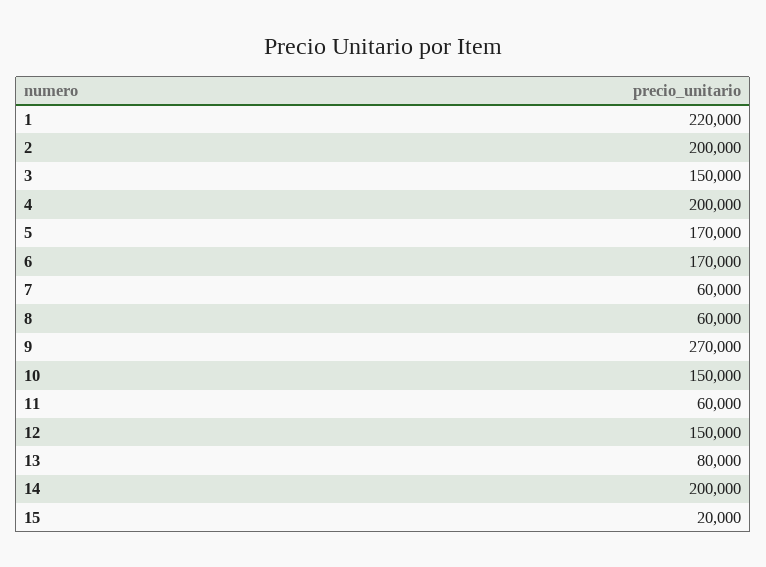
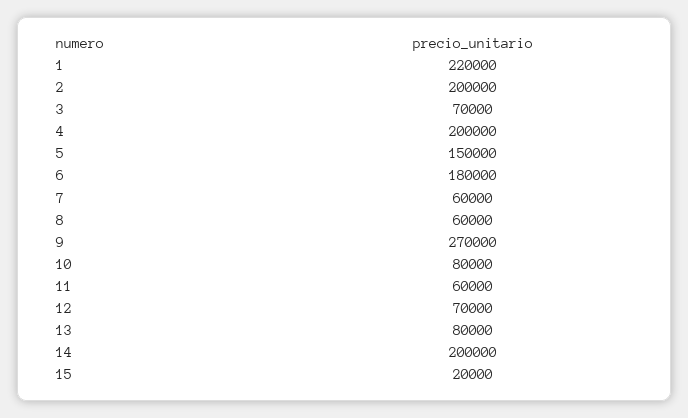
3: 150000 -> 70000
5: 170000 -> 150000
6: 170000 -> 180000
10: 150000 -> 80000
12: 150000 -> 70000

